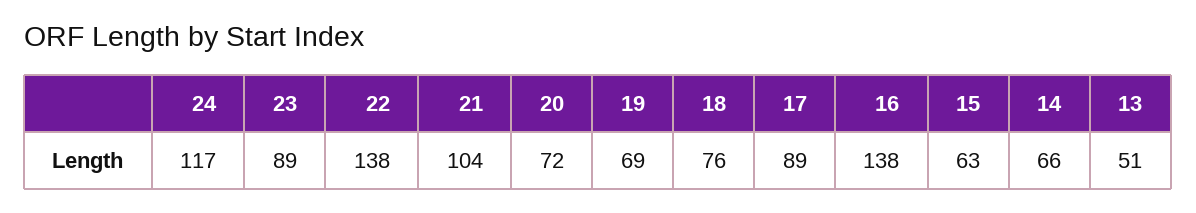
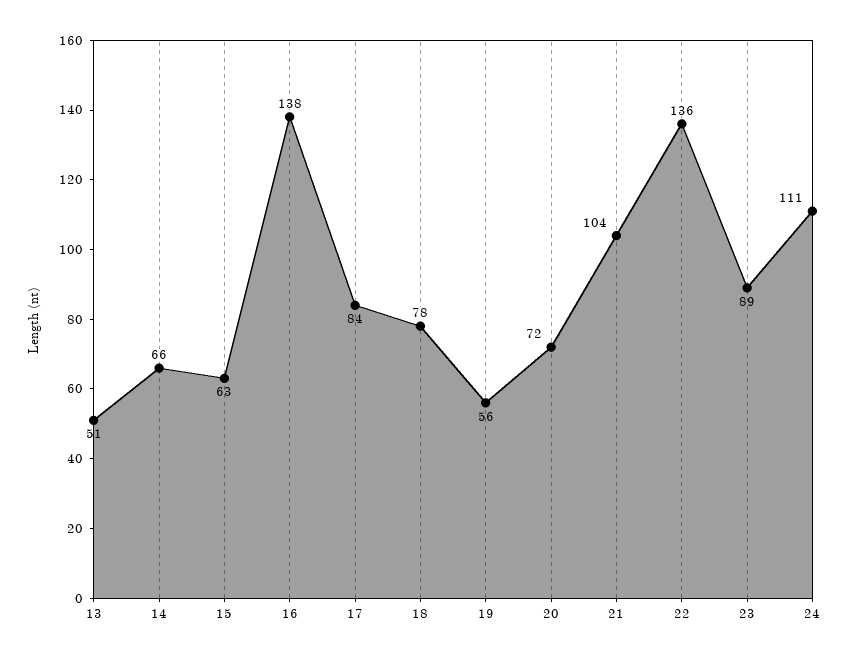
24: 117 -> 111
22: 138 -> 136
19: 69 -> 56
18: 76 -> 78
17: 89 -> 84

